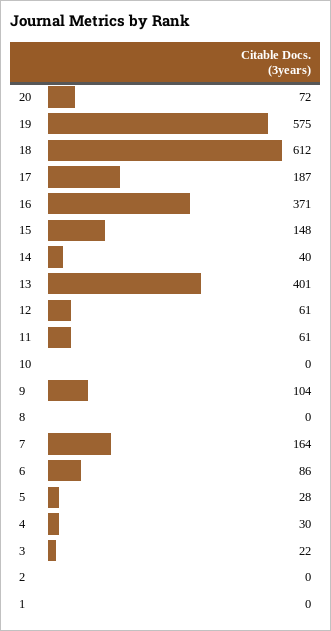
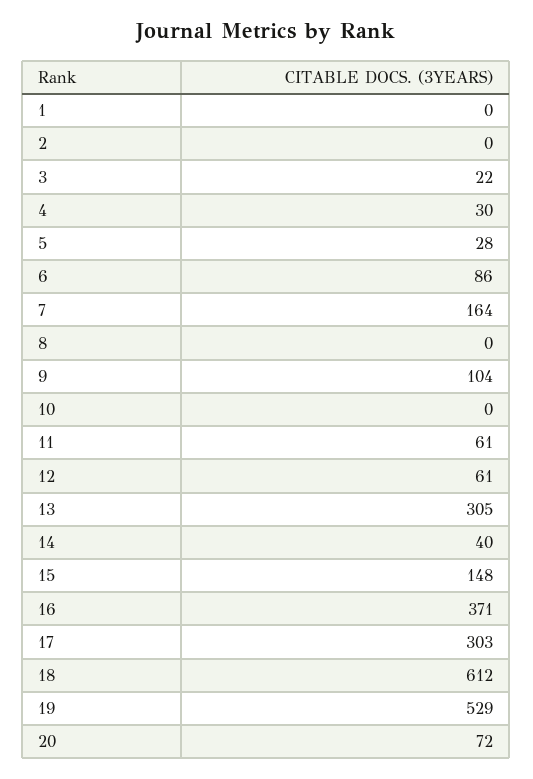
19: 575 -> 529
17: 187 -> 303
13: 401 -> 305

